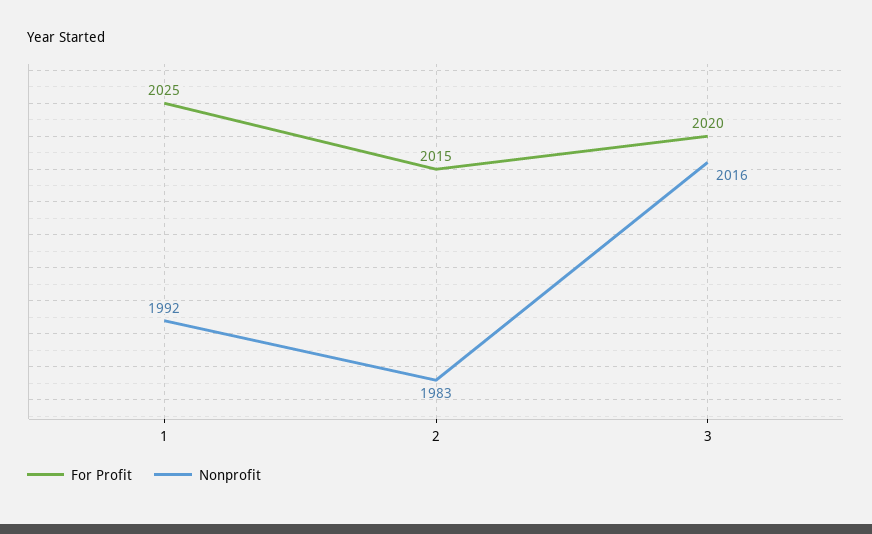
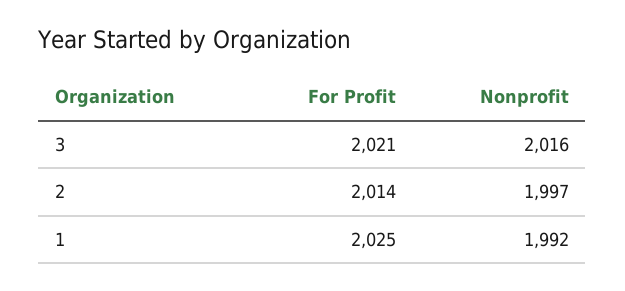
For Profit, 2: 2015 -> 2014
Nonprofit, 2: 1983 -> 1997
For Profit, 3: 2020 -> 2021

